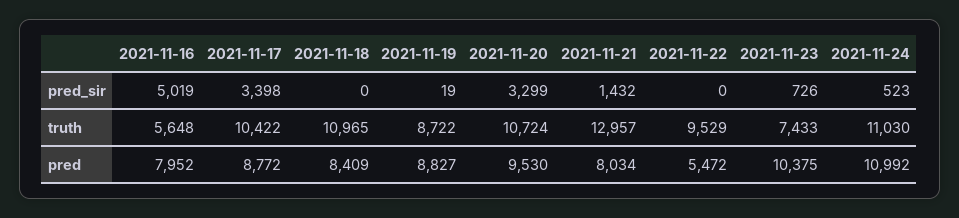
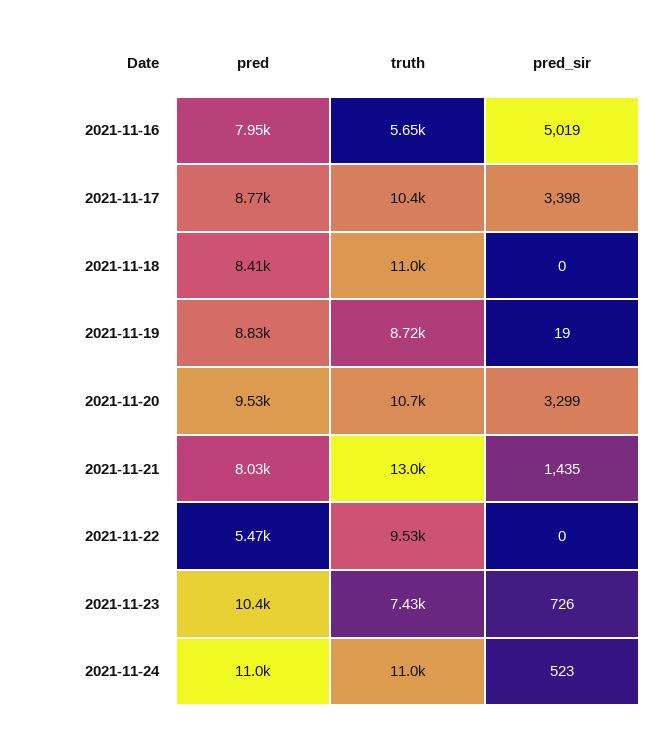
2021-11-21, pred_sir: 1432 -> 1435

